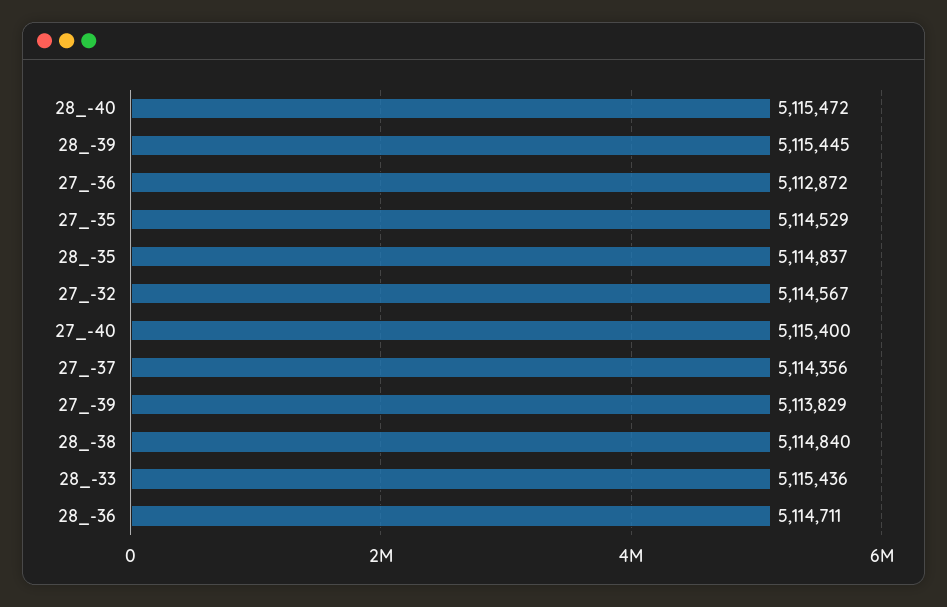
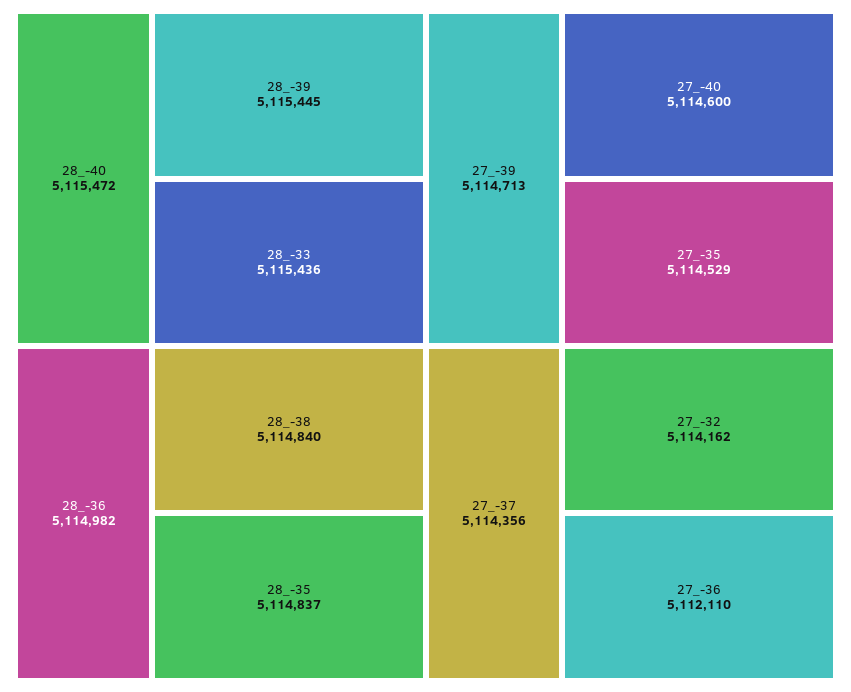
27_-36: 5112872 -> 5112110
27_-32: 5114567 -> 5114162
27_-40: 5115400 -> 5114600
27_-39: 5113829 -> 5114713
28_-36: 5114711 -> 5114982

